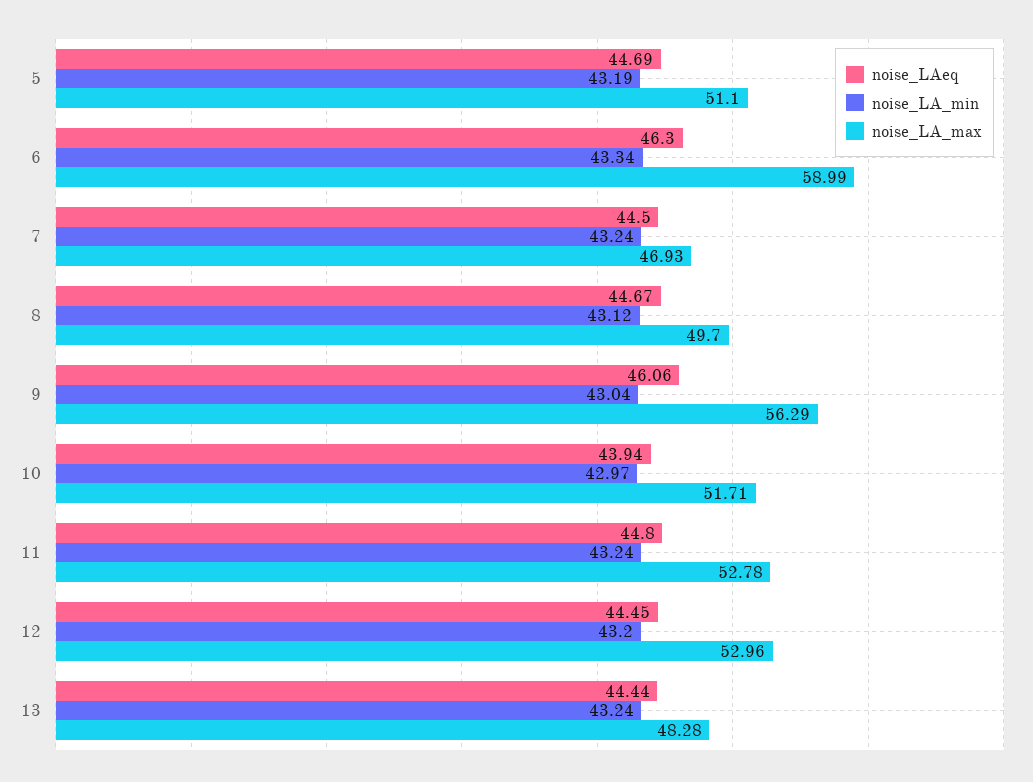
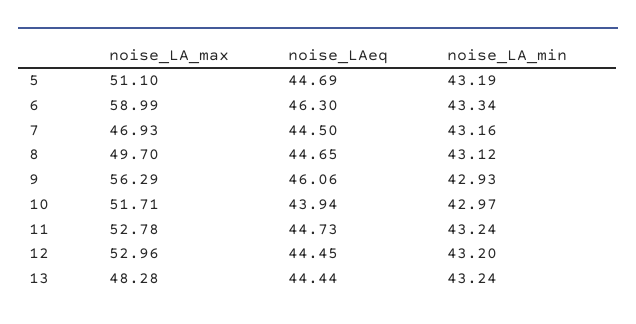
noise_LA_min, 7: 43.24 -> 43.16
noise_LAeq, 8: 44.67 -> 44.65
noise_LA_min, 9: 43.04 -> 42.93
noise_LAeq, 11: 44.8 -> 44.73

